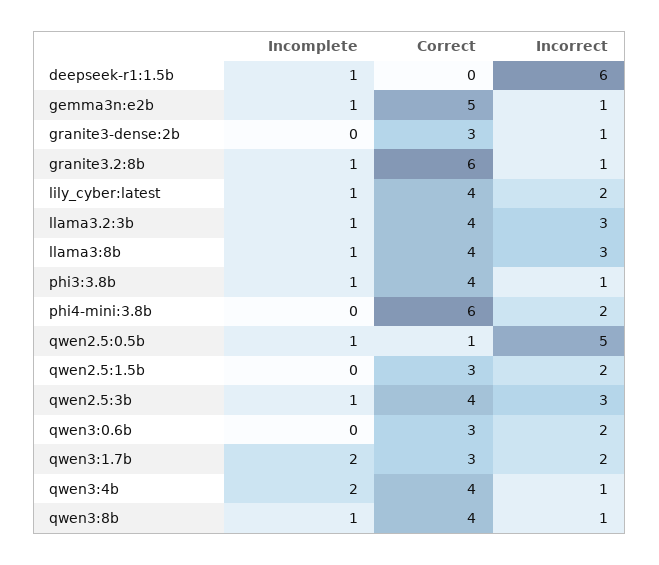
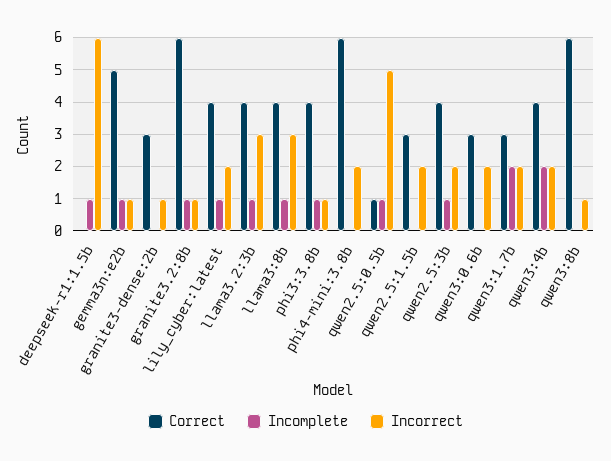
Incorrect, qwen2.5:3b: 3 -> 2
Incorrect, qwen3:4b: 1 -> 2
Incomplete, qwen3:8b: 1 -> 0
Correct, qwen3:8b: 4 -> 6

